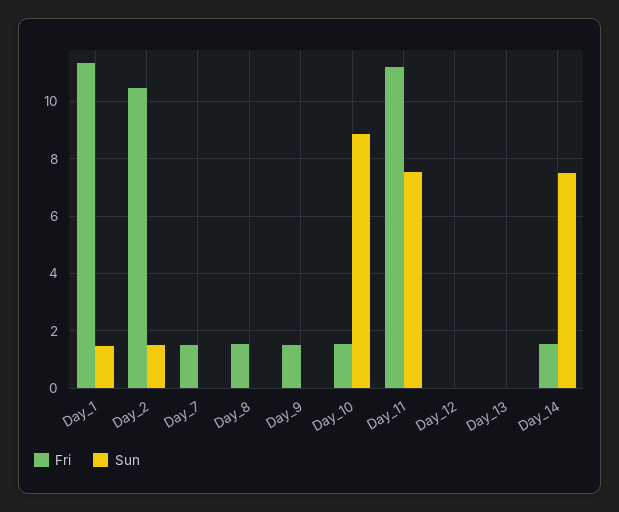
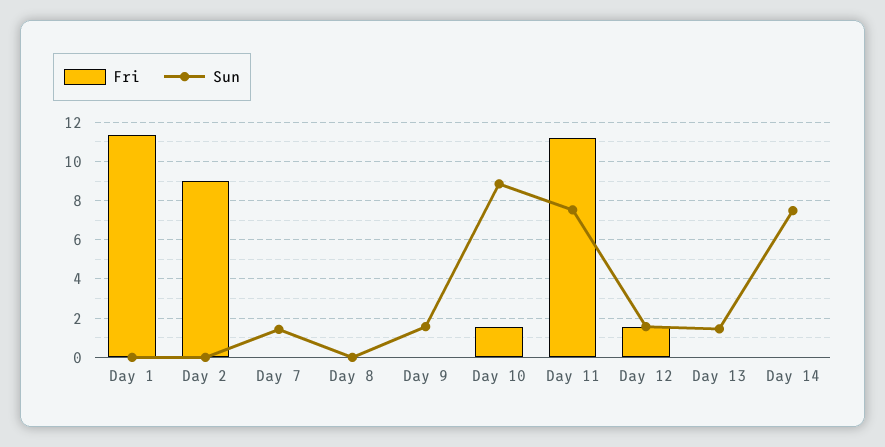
Sun, Day_1: 1.5 -> 0
Fri, Day_2: 10.5 -> 9
Sun, Day_2: 1.5 -> 0
Fri, Day_7: 1.5 -> 0
Sun, Day_7: 0 -> 1.5
Fri, Day_8: 1.5 -> 0
Fri, Day_9: 1.5 -> 0
Sun, Day_9: 0 -> 1.5
Fri, Day_12: 0 -> 1.5
Sun, Day_12: 0 -> 1.5
Sun, Day_13: 0 -> 1.5
Fri, Day_14: 1.5 -> 0

